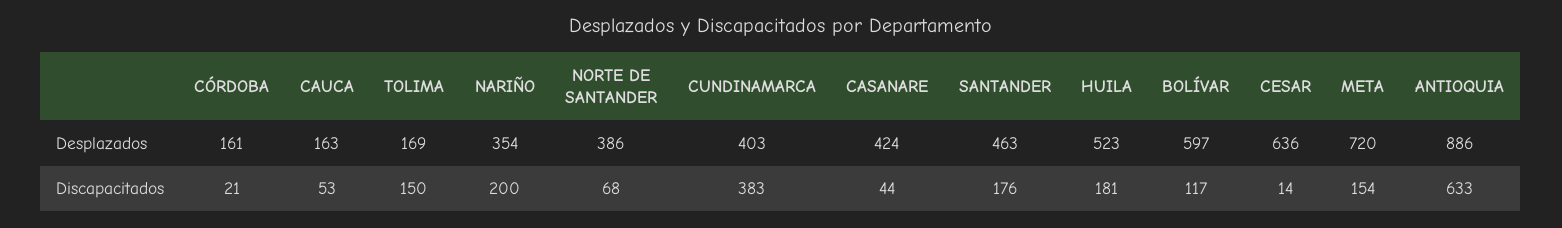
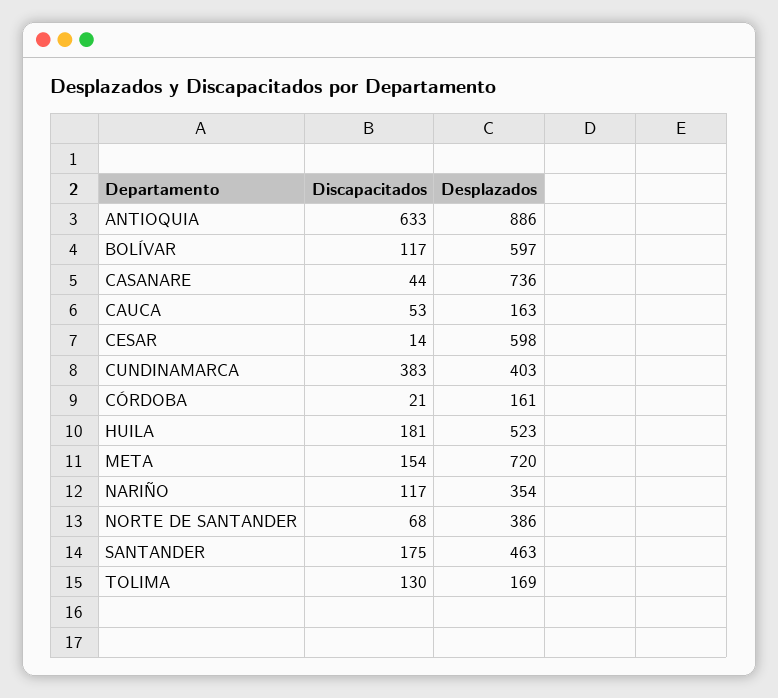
CASANARE, Desplazados: 424 -> 736
CESAR, Desplazados: 636 -> 598
TOLIMA, Discapacitados: 150 -> 130
NARIÑO, Discapacitados: 200 -> 117
SANTANDER, Discapacitados: 176 -> 175

